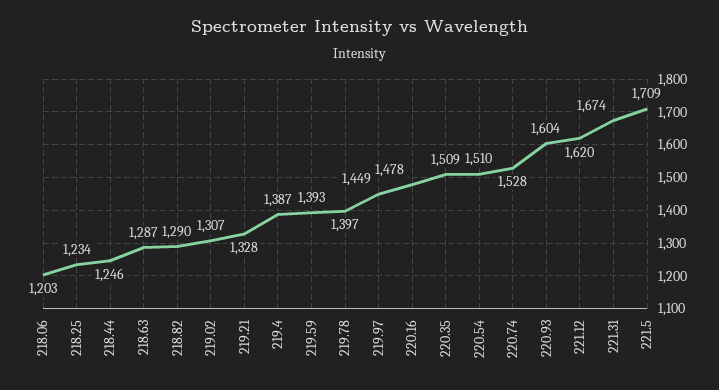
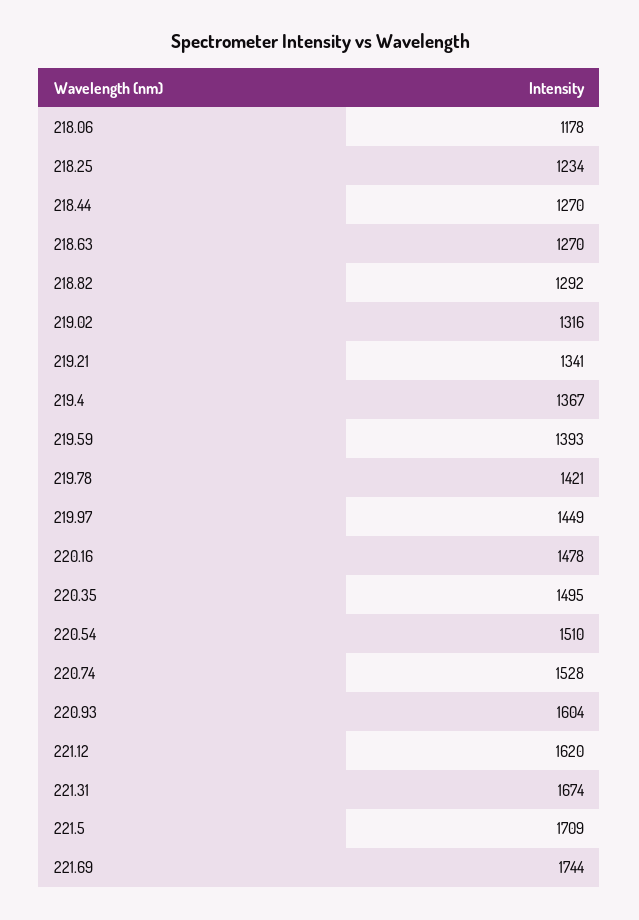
218.06: 1203 -> 1178
218.44: 1246 -> 1270
218.63: 1287 -> 1270
218.82: 1290 -> 1292
219.02: 1307 -> 1316
219.21: 1328 -> 1341
219.4: 1387 -> 1367
219.78: 1397 -> 1421
220.35: 1509 -> 1495
221.69: none -> 1744

